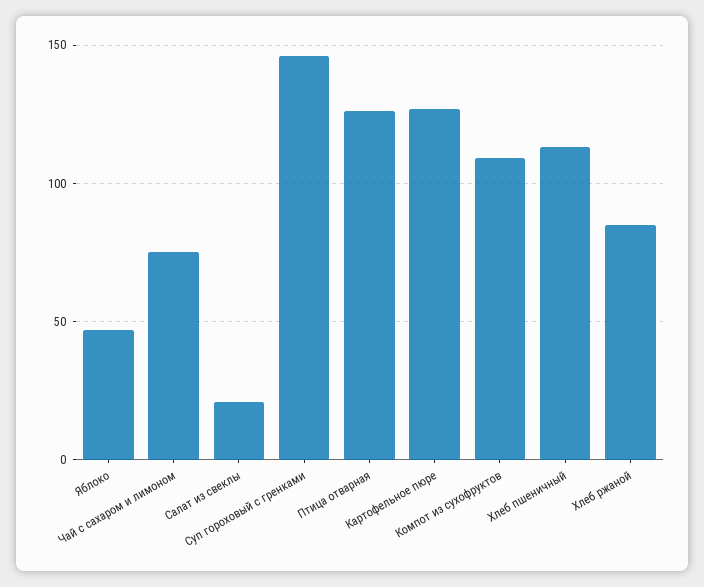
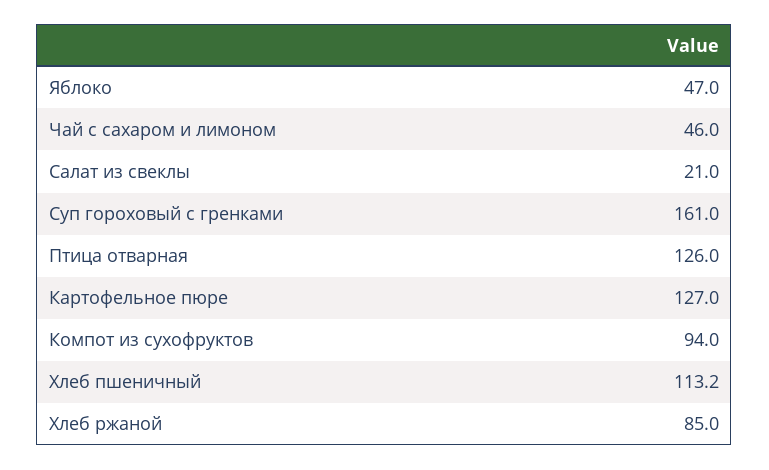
Чай с сахаром и лимоном: 75 -> 46
Суп гороховый с гренками: 145 -> 161
Компот из сухофруктов: 110 -> 94

